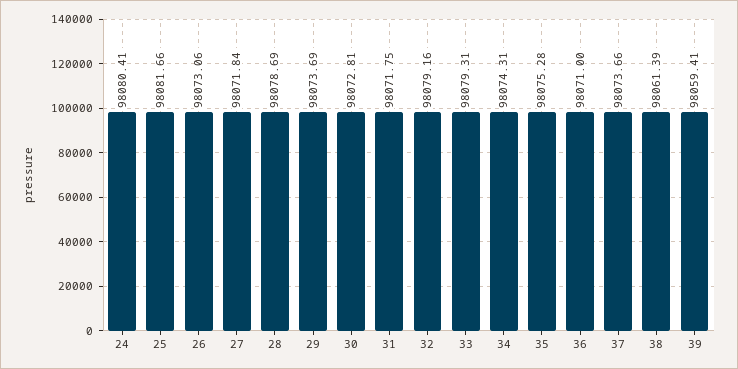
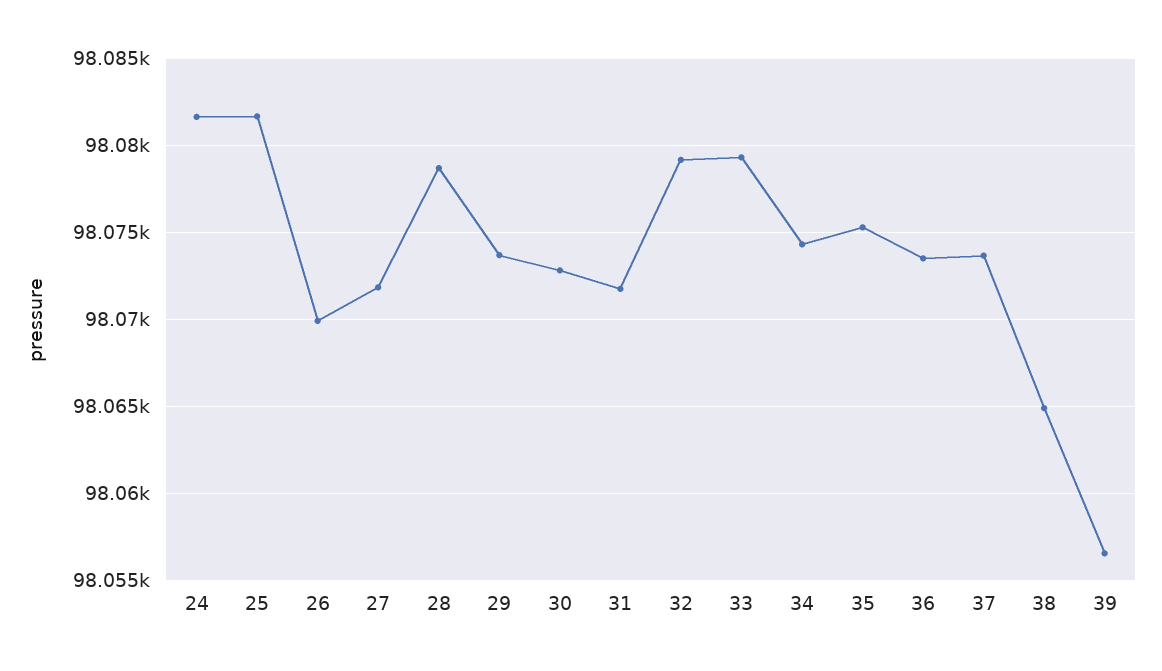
24: 98080.41 -> 98081.5
26: 98073.06 -> 98070
36: 98071 -> 98073.5
38: 98061.39 -> 98065
39: 98059.41 -> 98056.5

